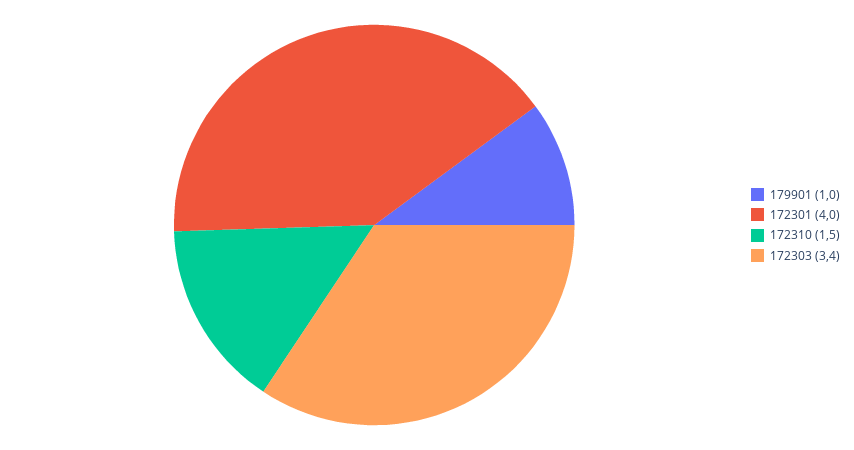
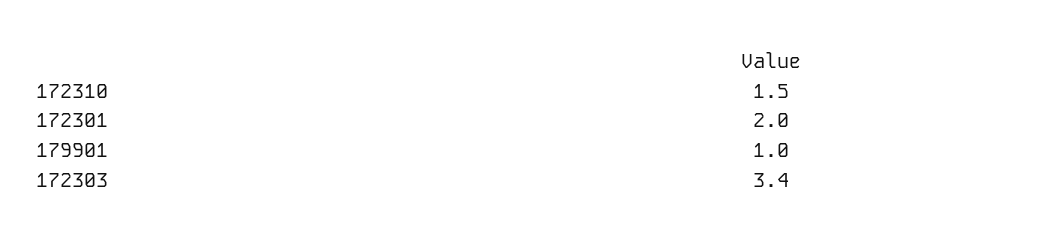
172301: 4 -> 2

